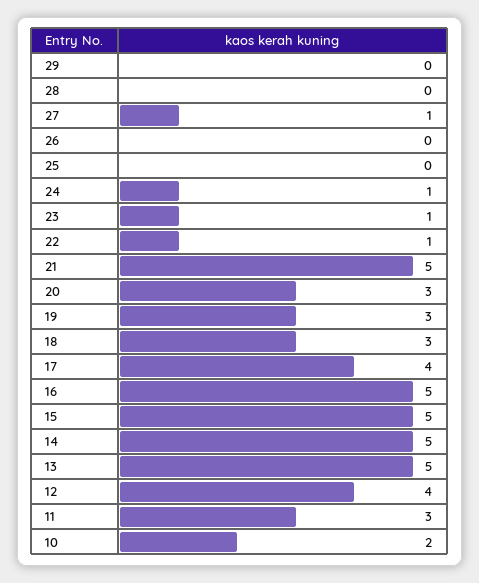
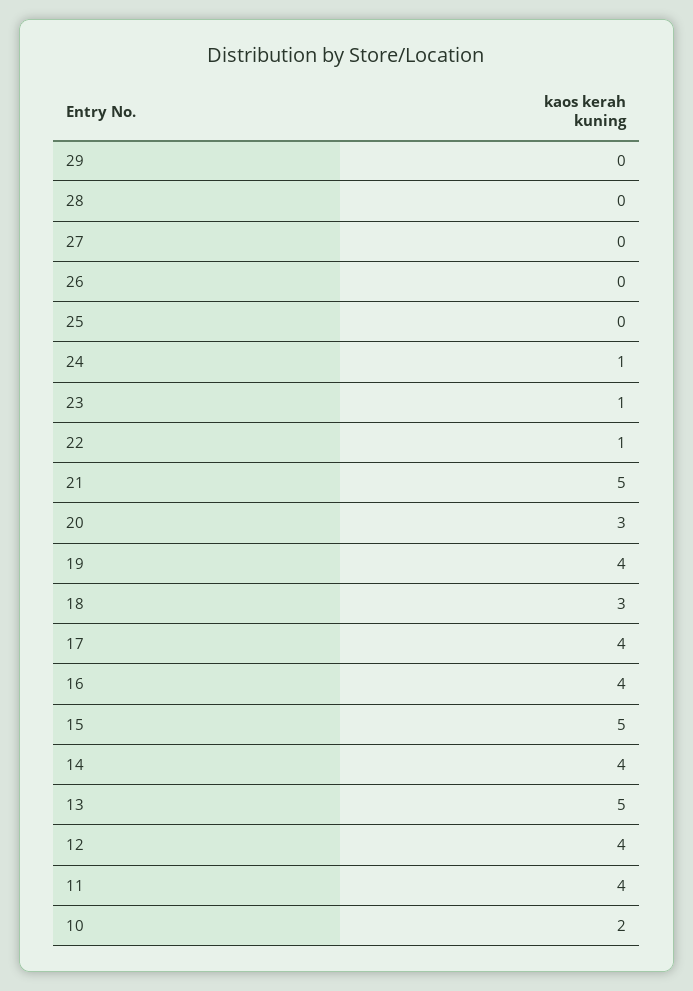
27: 1 -> 0
19: 3 -> 4
16: 5 -> 4
14: 5 -> 4
11: 3 -> 4

